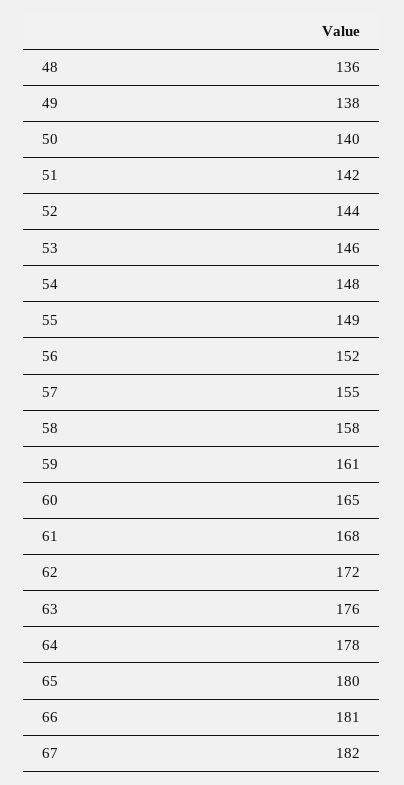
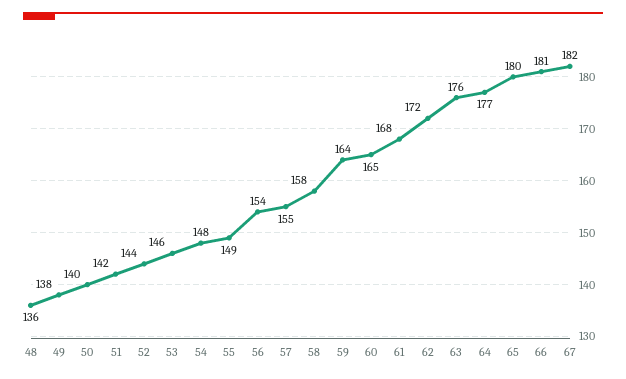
56: 152 -> 154
59: 161 -> 164
64: 178 -> 177

